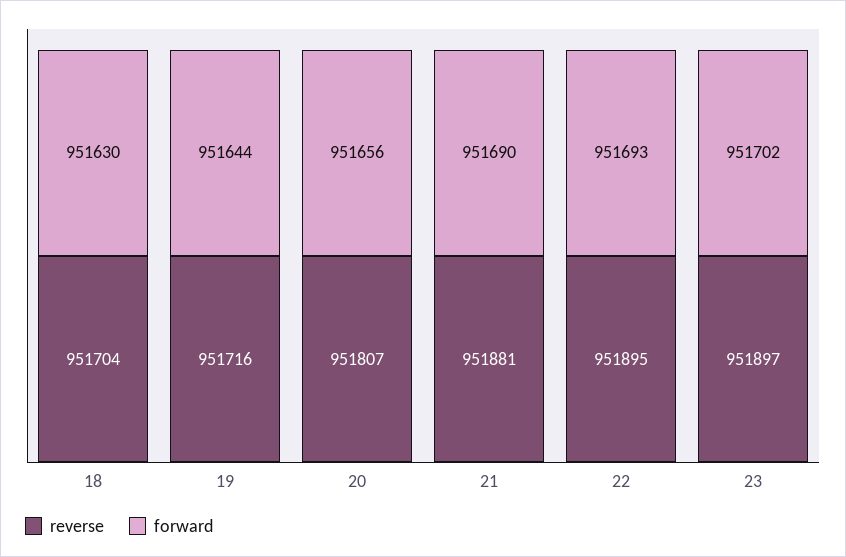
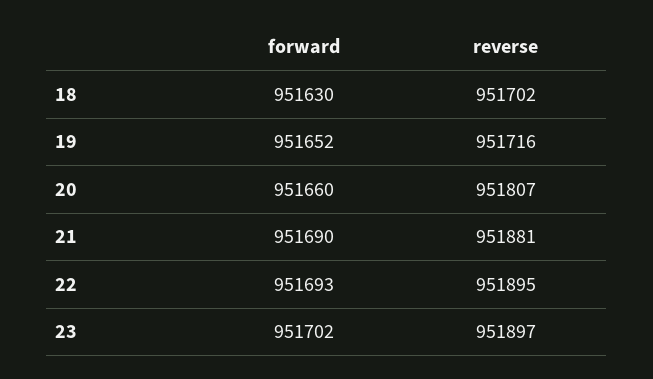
reverse, 18: 951704 -> 951702
forward, 19: 951644 -> 951652
forward, 20: 951656 -> 951660

